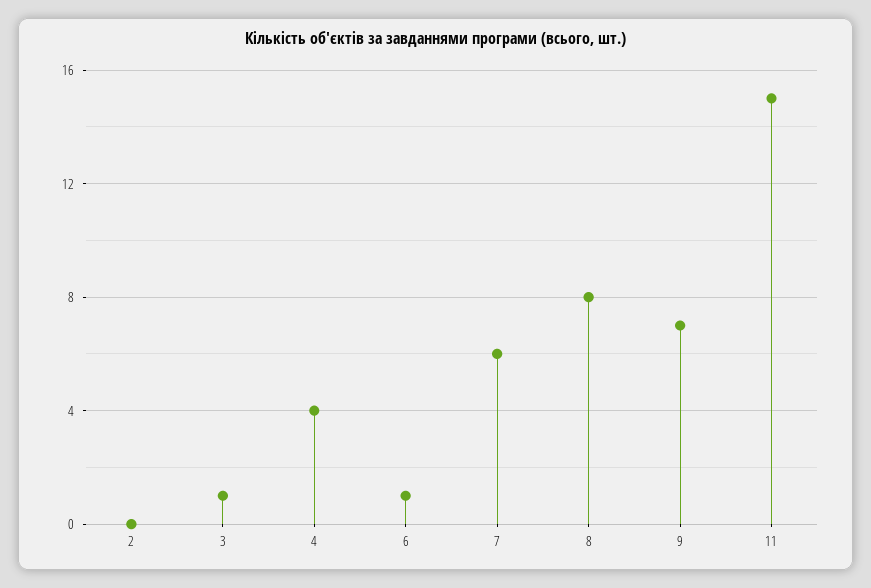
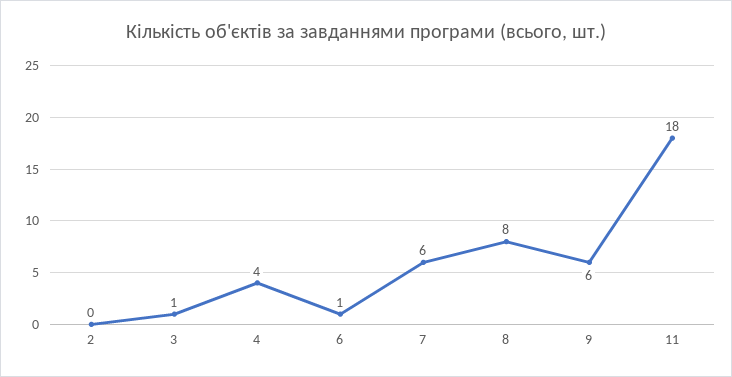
9: 7 -> 6
11: 15 -> 18

